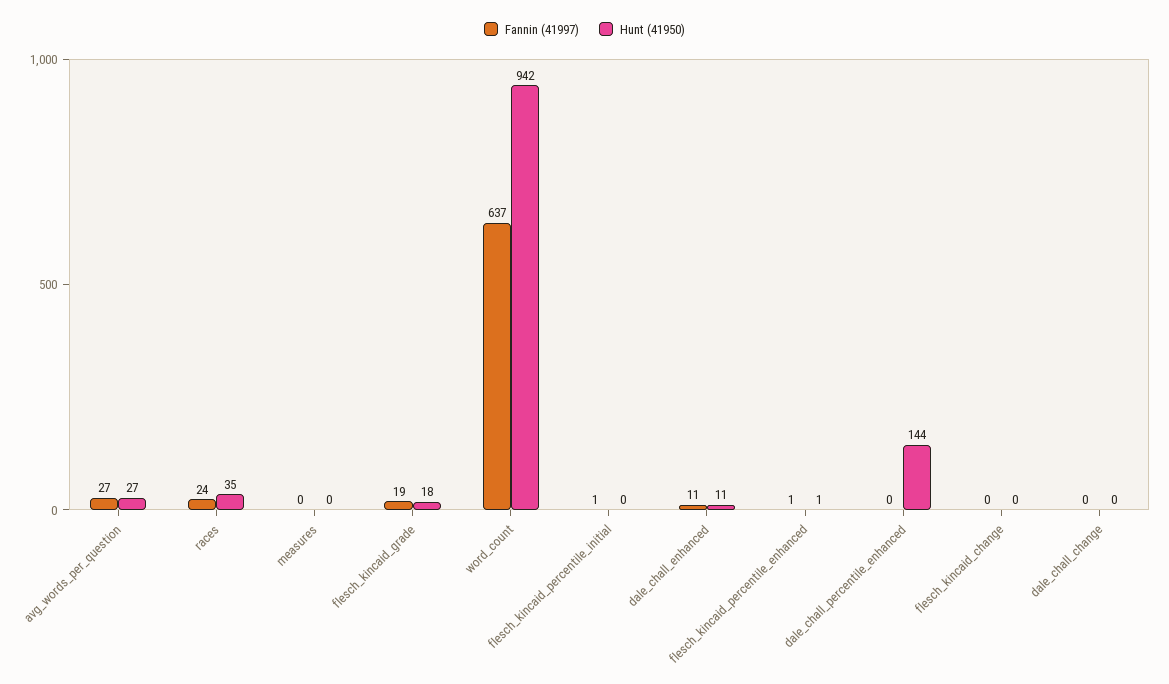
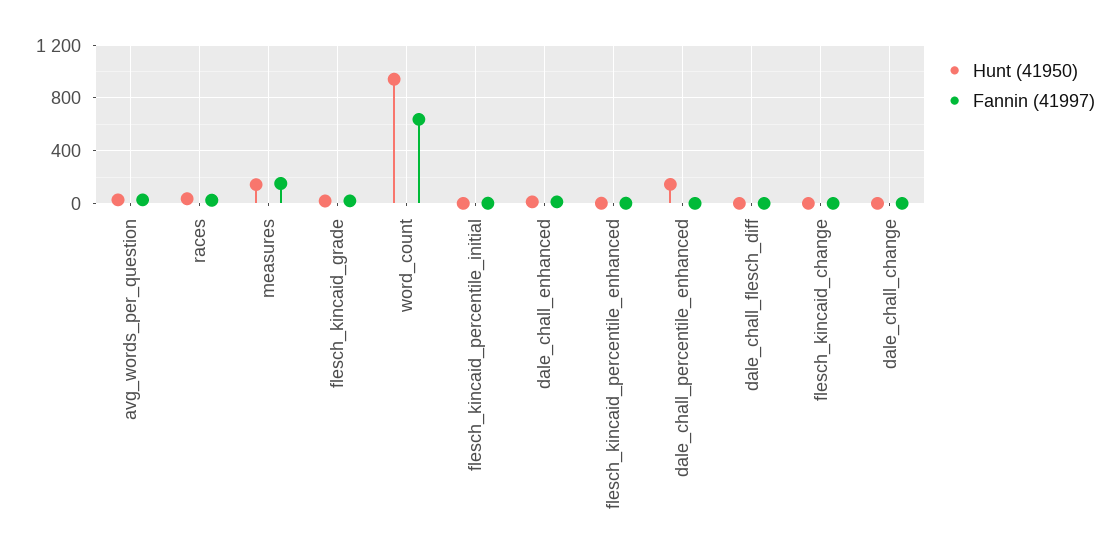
Fannin (41997), measures: 0 -> 150
Hunt (41950), measures: 0 -> 150
Hunt (41950), dale_chall_flesch_diff: none -> 0
Fannin (41997), dale_chall_flesch_diff: none -> 0

